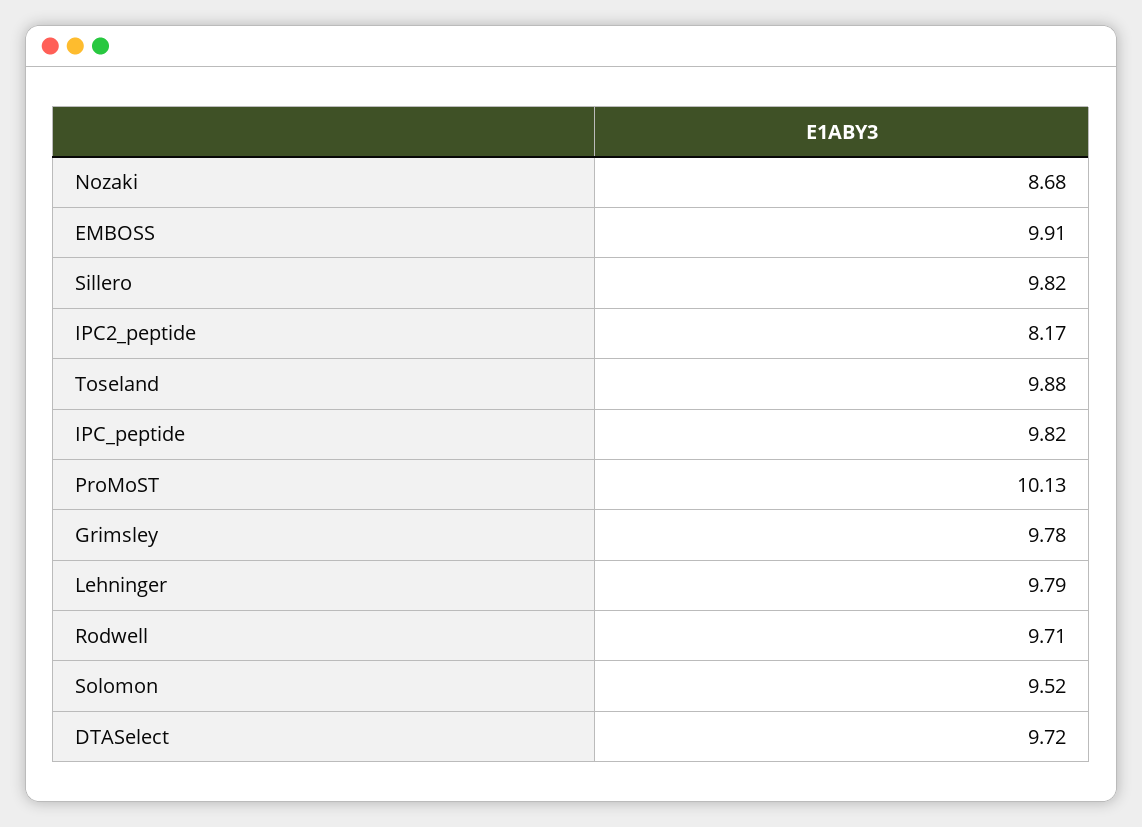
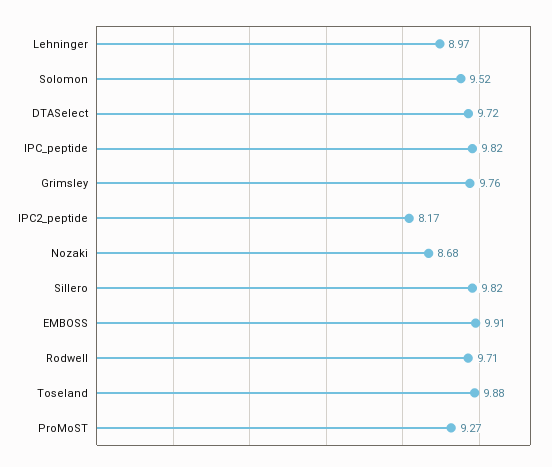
ProMoST: 10.13 -> 9.27
Grimsley: 9.78 -> 9.76
Lehninger: 9.79 -> 8.97

